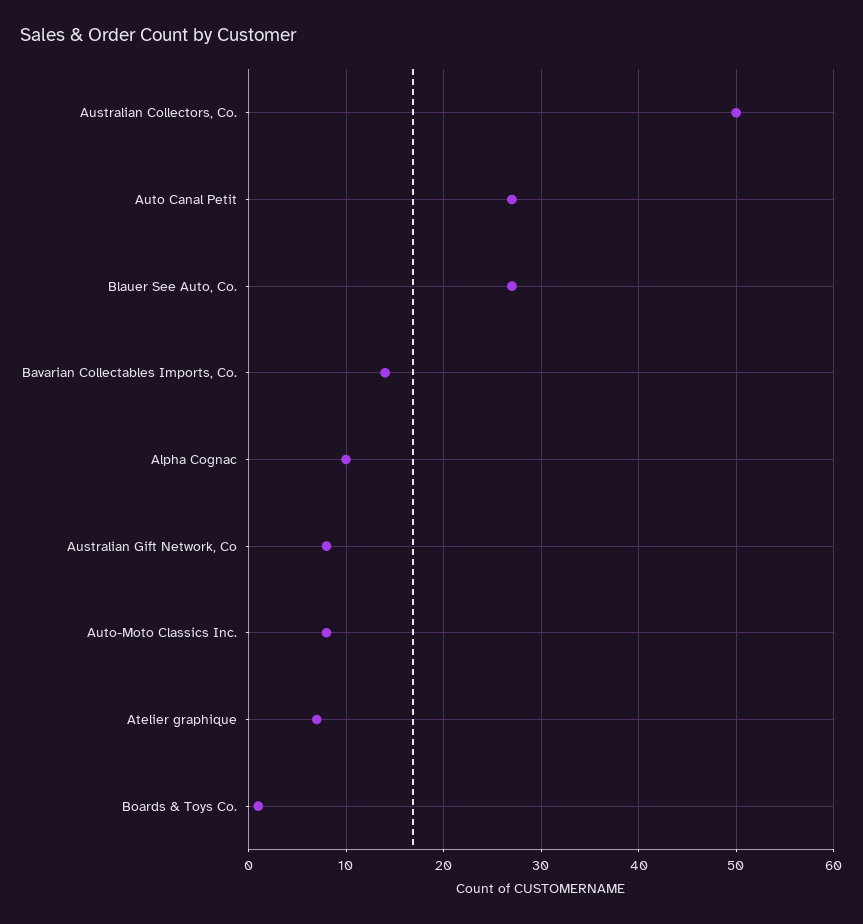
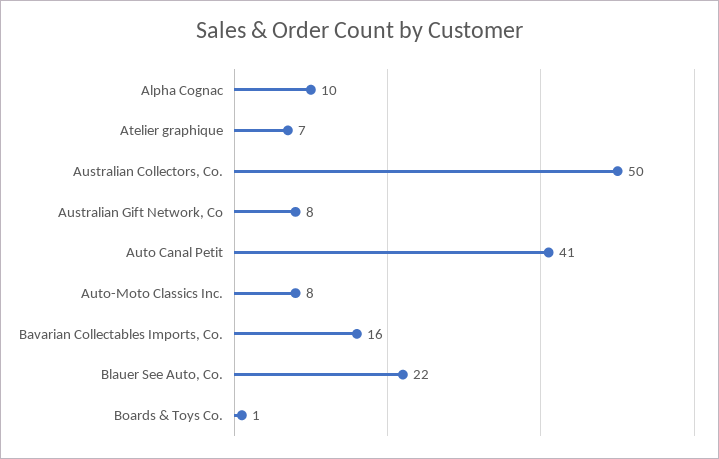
Auto Canal Petit: 27 -> 41
Blauer See Auto, Co.: 27 -> 22
Bavarian Collectables Imports, Co.: 14 -> 16

